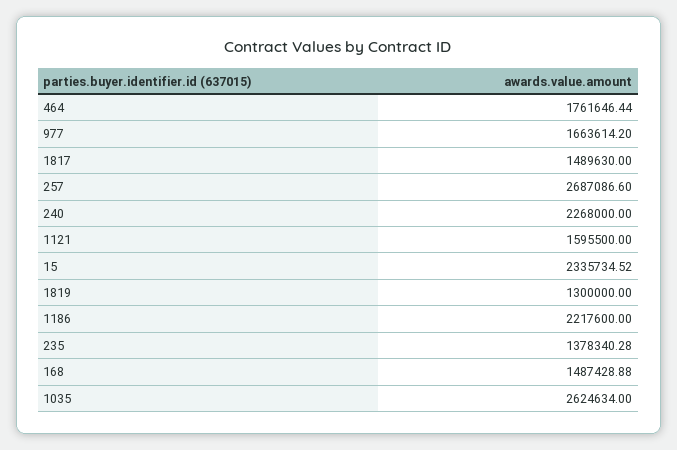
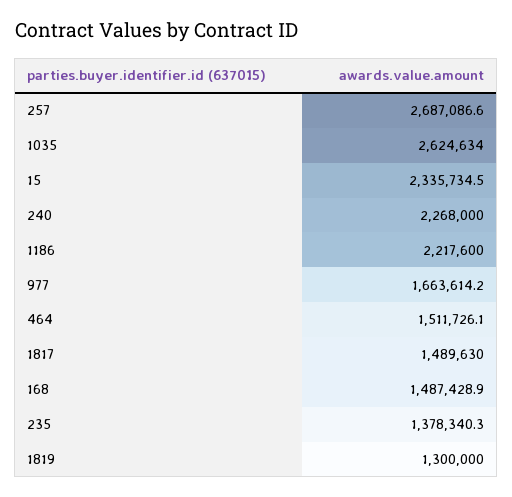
464: 1761646.44 -> 1511726.1
1121: 1595500 -> none

